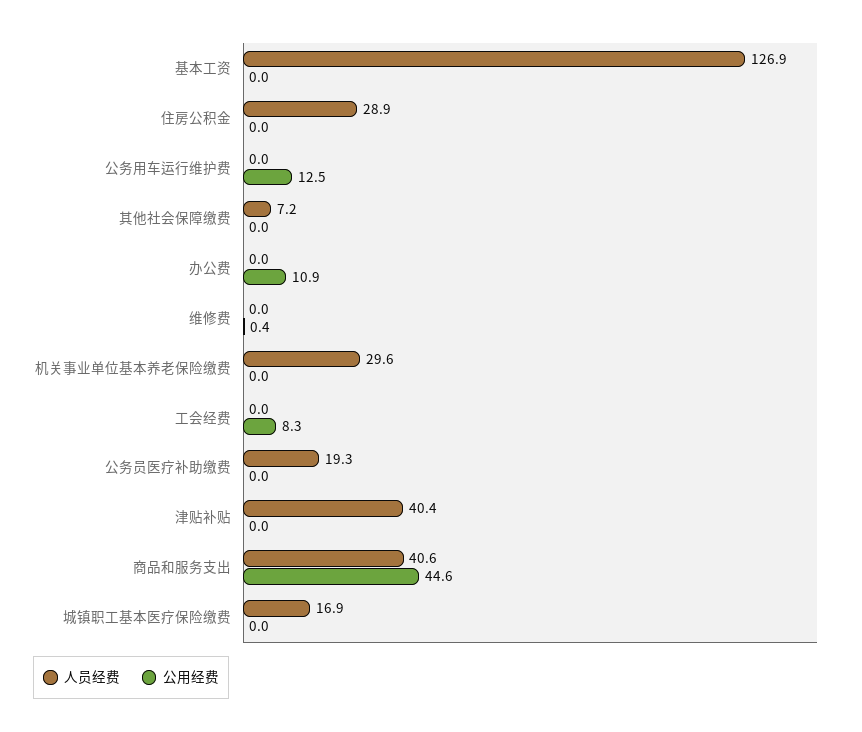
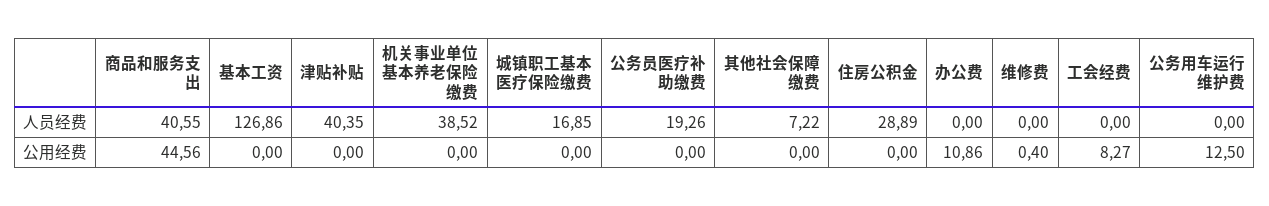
人员经费, 机关事业单位基本养老保险缴费: 29.6 -> 38.52

